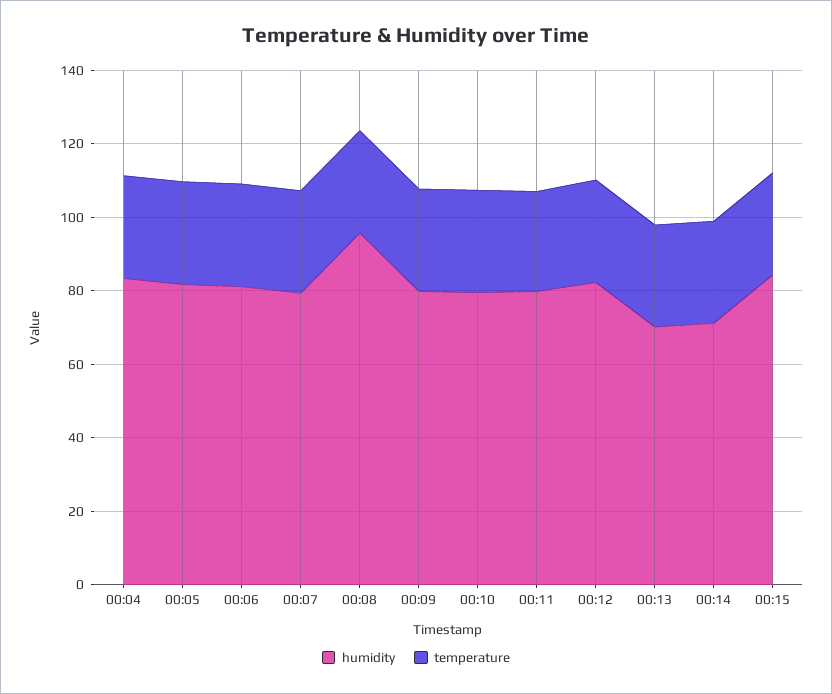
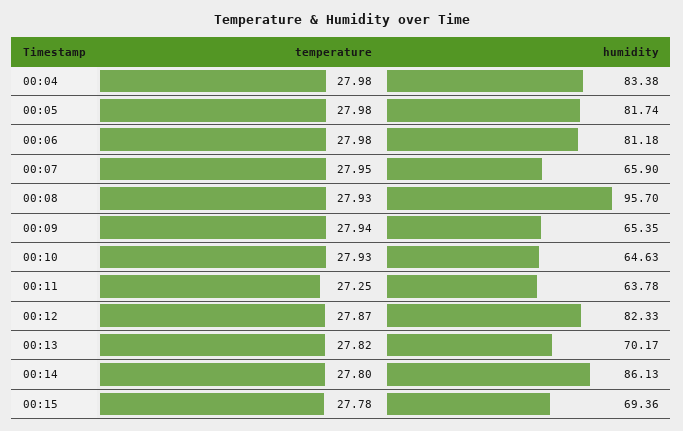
humidity, 00:07: 80 -> 65.9
humidity, 00:09: 80 -> 65.35
humidity, 00:10: 80 -> 64.63
humidity, 00:11: 80 -> 63.78
humidity, 00:14: 70 -> 86.13
humidity, 00:15: 85 -> 69.36

